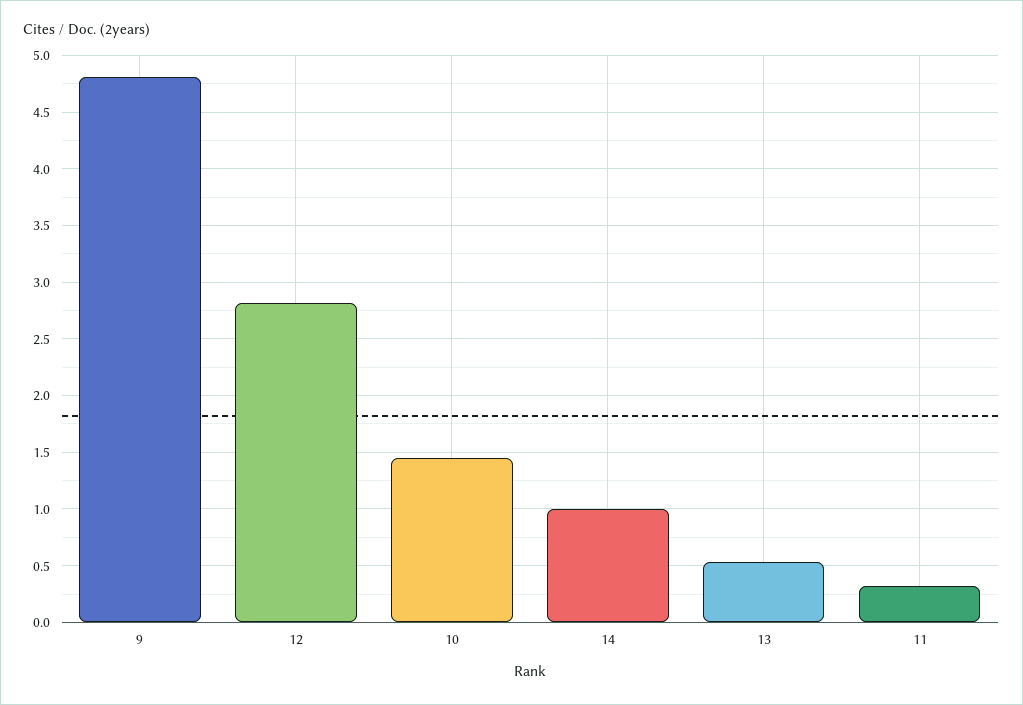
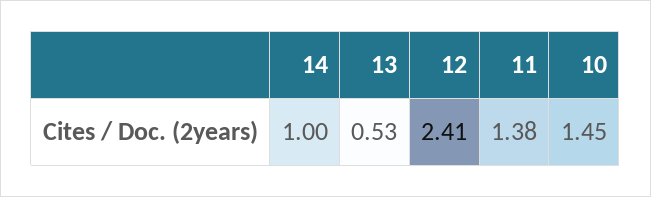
9: 4.8 -> none
12: 2.8 -> 2.41
11: 0.3 -> 1.38

